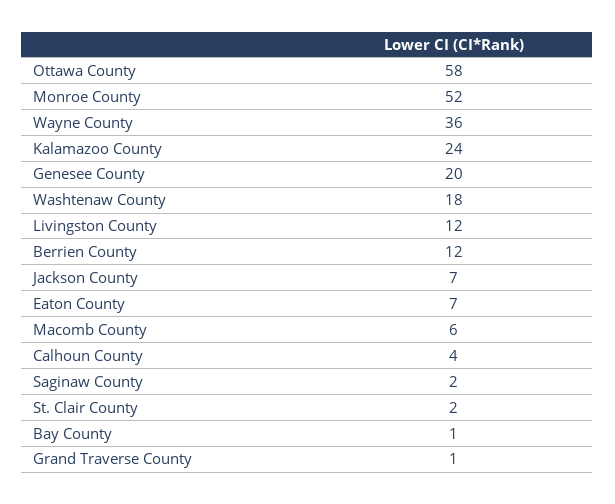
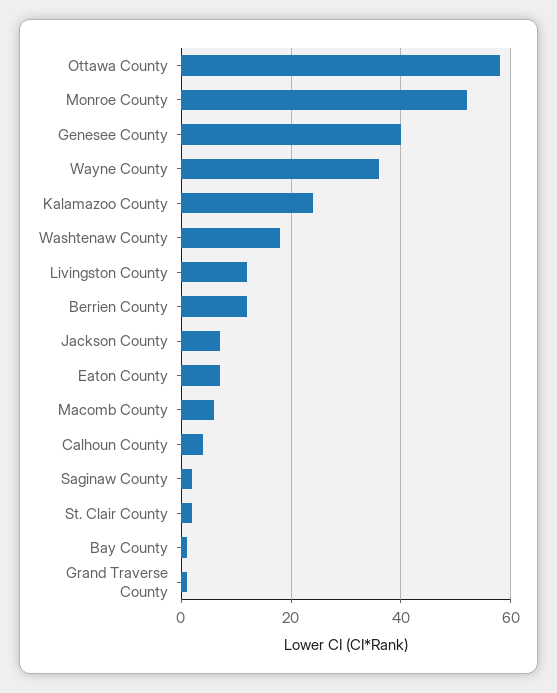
Genesee County: 20 -> 40

